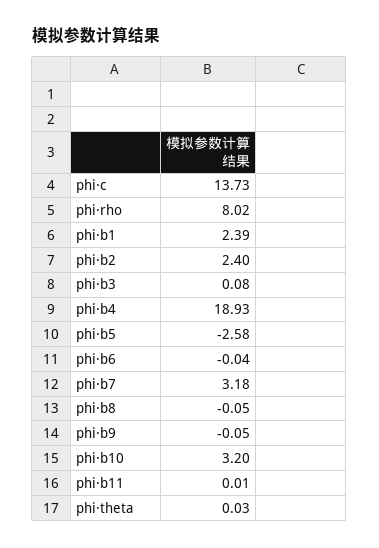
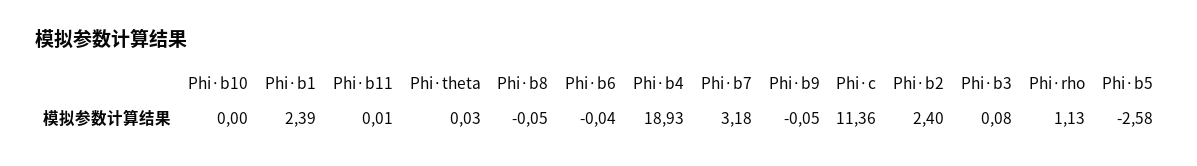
phi·c: 13.73 -> 11.36
phi·rho: 8.02 -> 1.13
phi·b10: 3.2 -> 0

